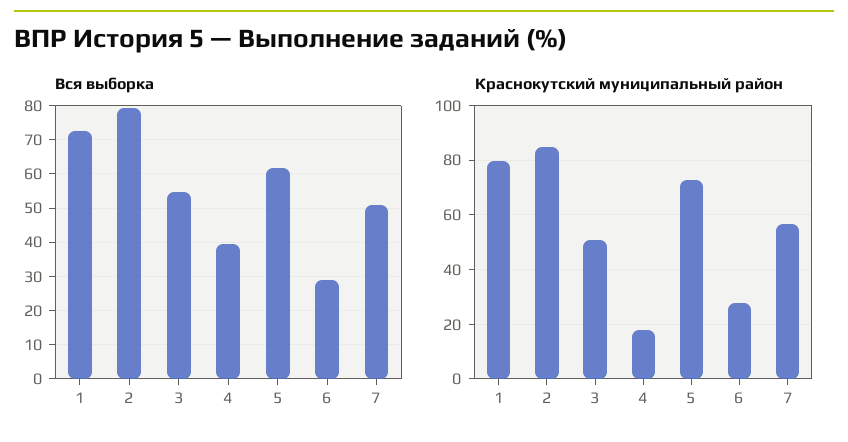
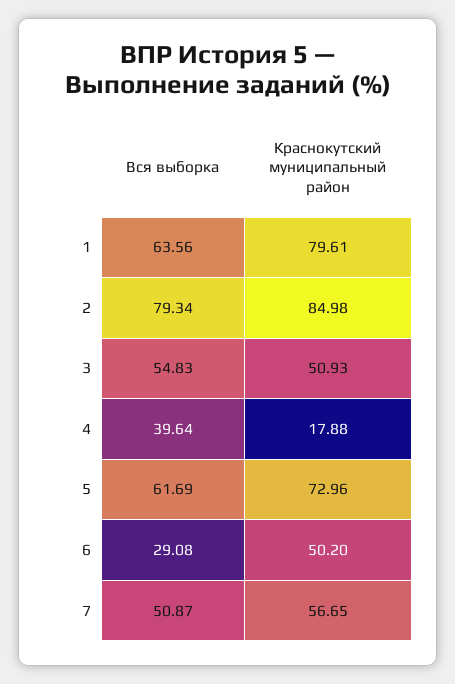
Вся выборка, 1: 72 -> 63.56
Краснокутский муниципальный район, 6: 27.5 -> 50.2

